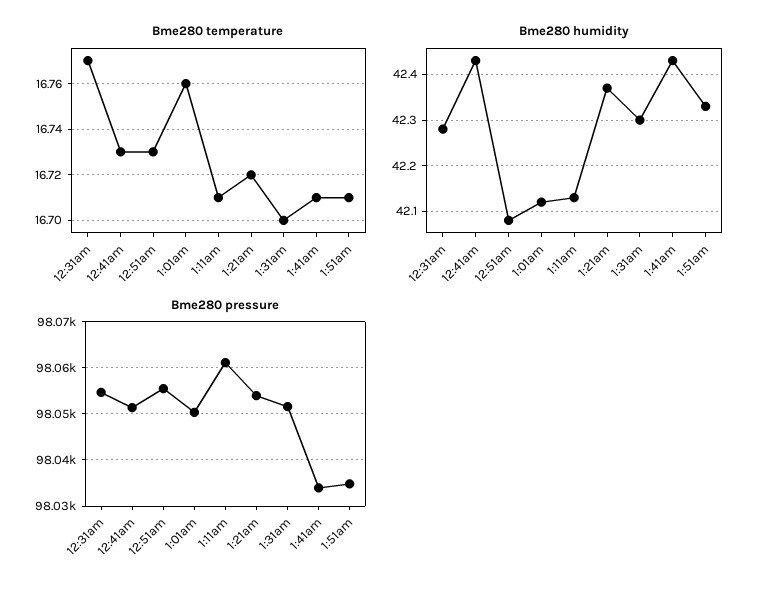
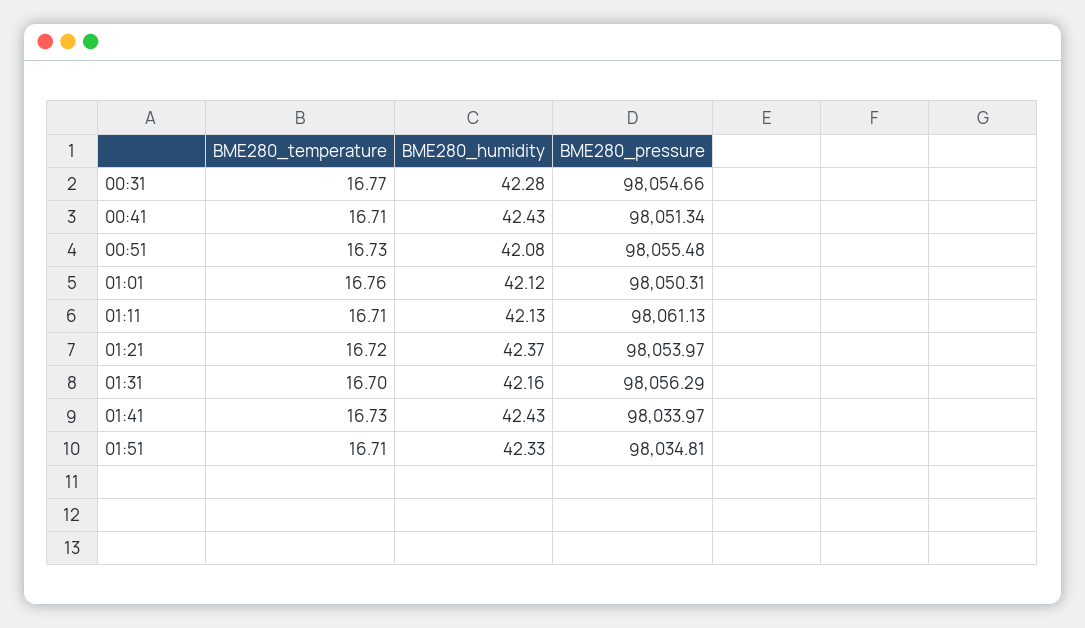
Bme280 temperature, 12:41am: 16.73 -> 16.71
Bme280 temperature, 1:41am: 16.71 -> 16.73
Bme280 humidity, 1:31am: 42.3 -> 42.16
Bme280 pressure, 1:31am: 98052 -> 98056.29

